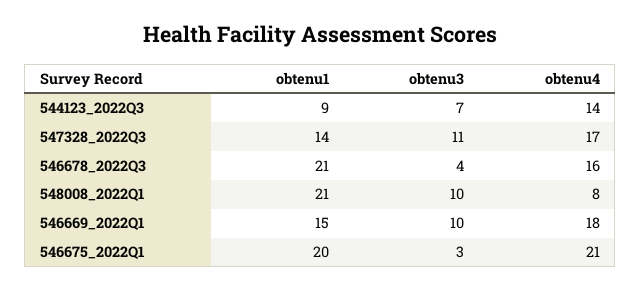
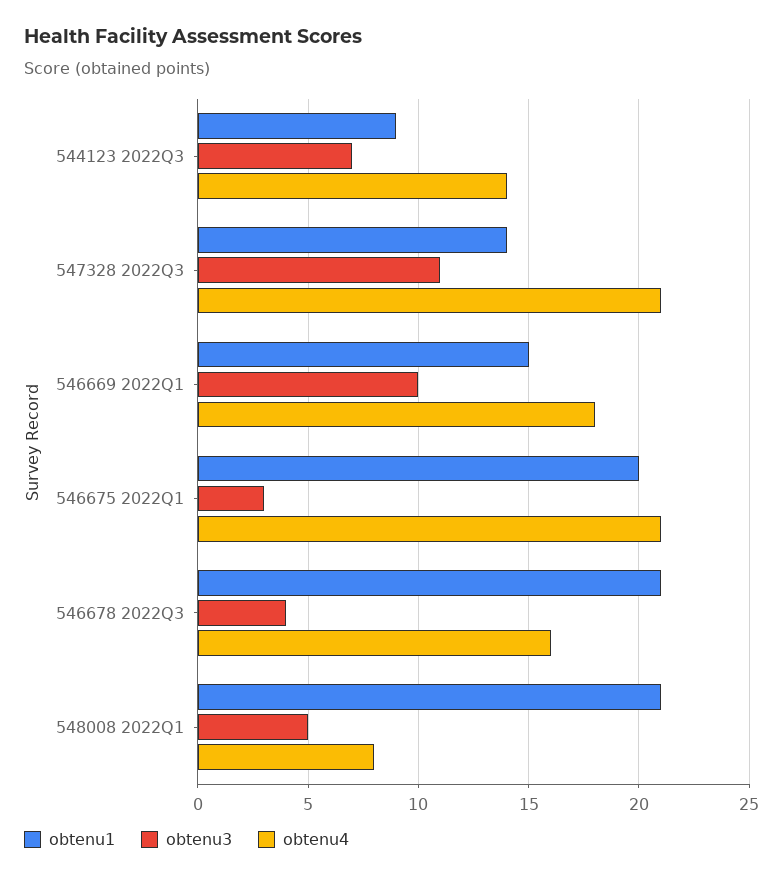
obtenu4, 547328_2022Q3: 17 -> 21
obtenu3, 548008_2022Q1: 10 -> 5

